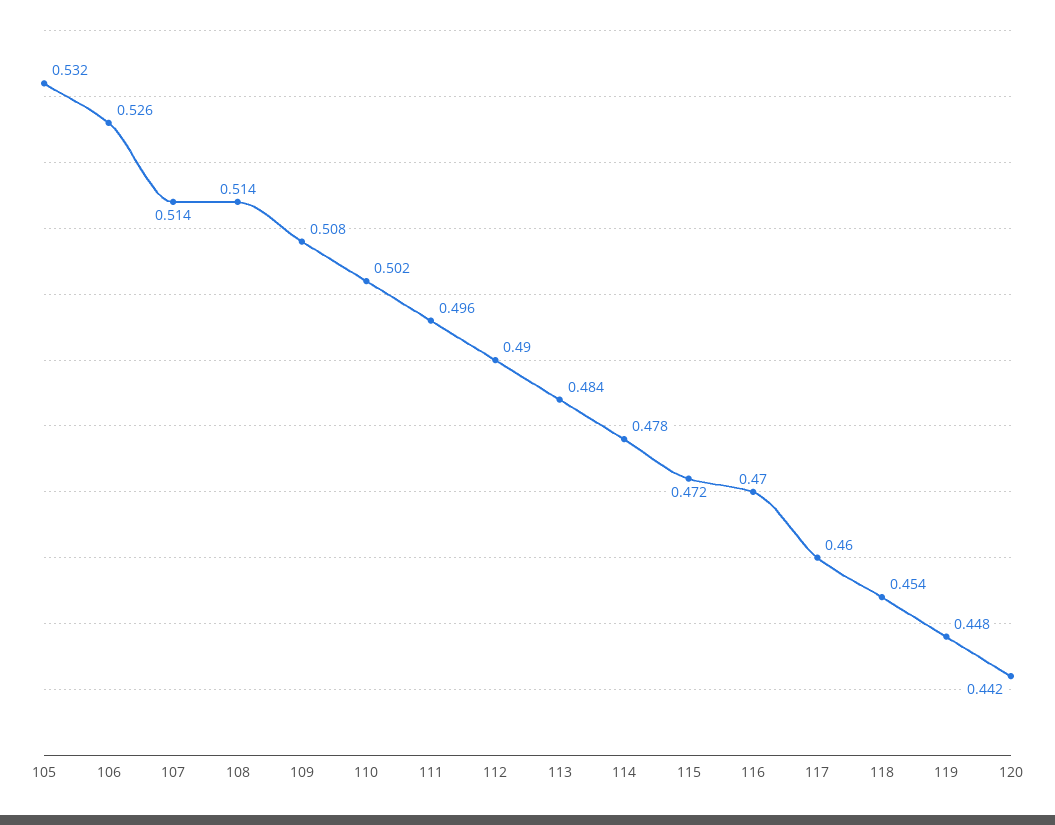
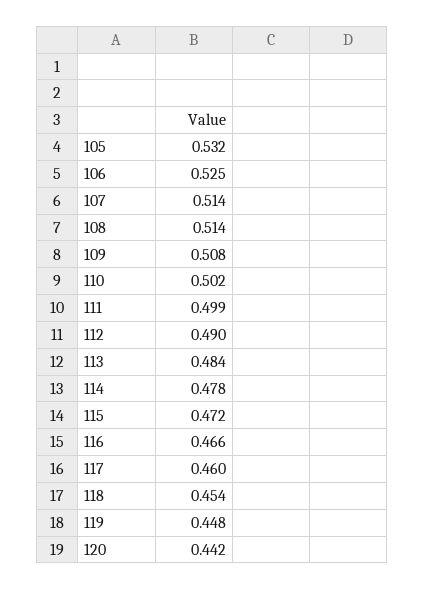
106: 0.526 -> 0.525
111: 0.496 -> 0.499
116: 0.47 -> 0.466

